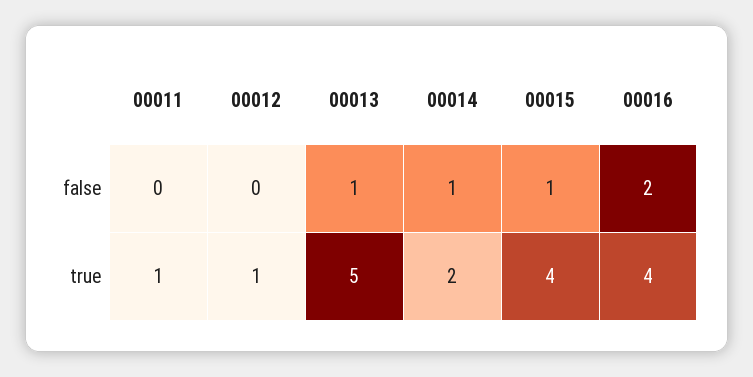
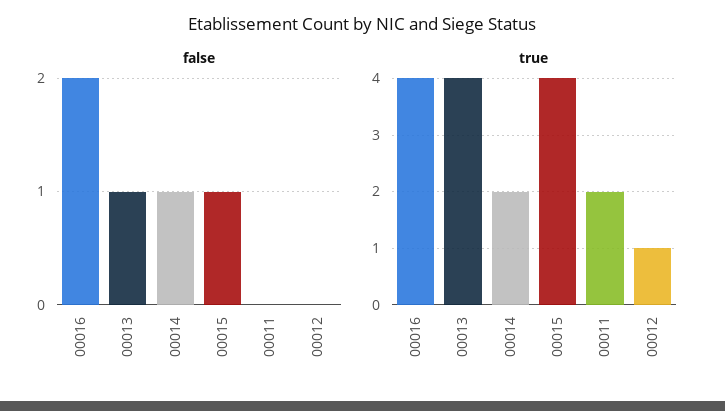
true, 00011: 1 -> 2
true, 00013: 5 -> 4

